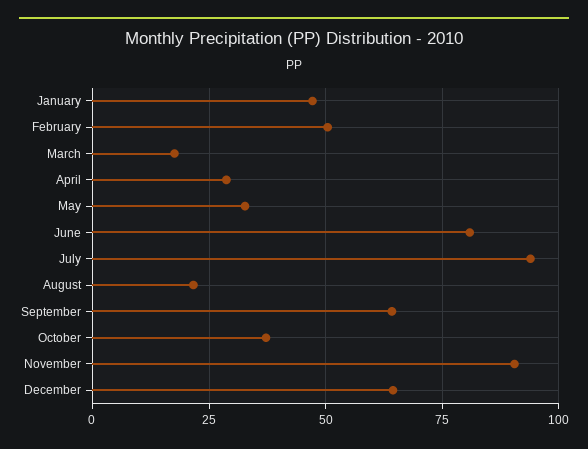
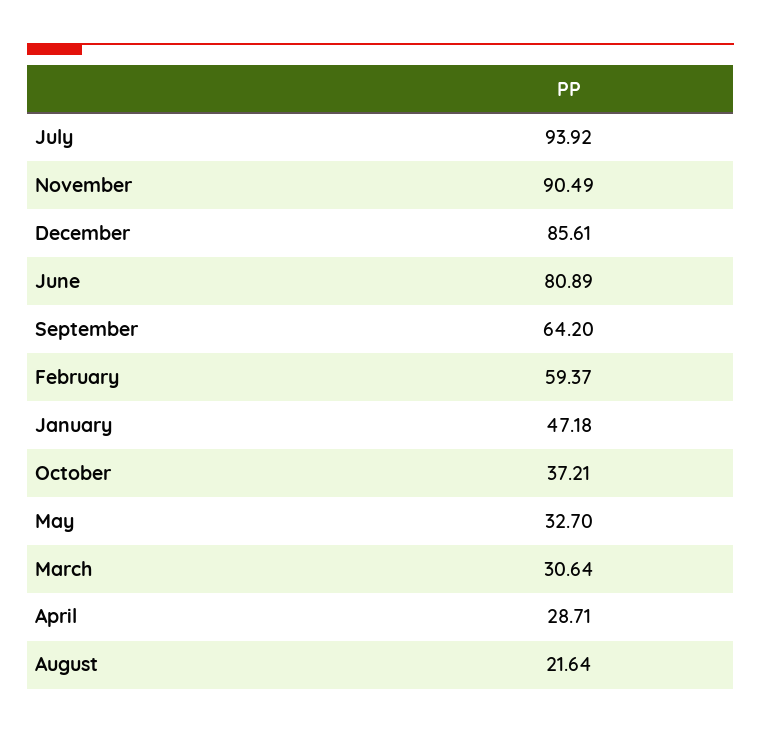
February: 50 -> 59.37
March: 17.5 -> 30.64
December: 65 -> 85.61

